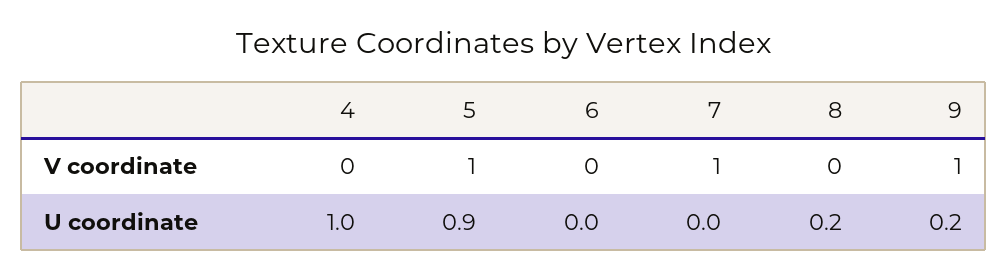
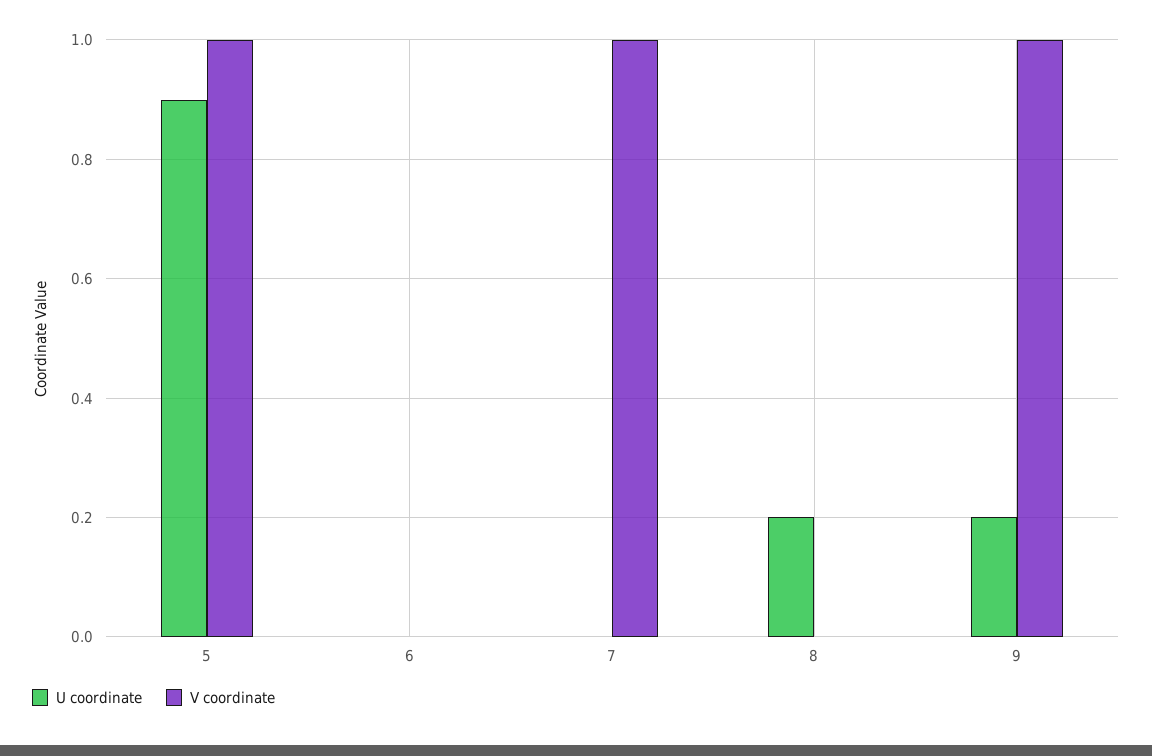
V coordinate, 4: 0 -> none
U coordinate, 4: 1 -> none

